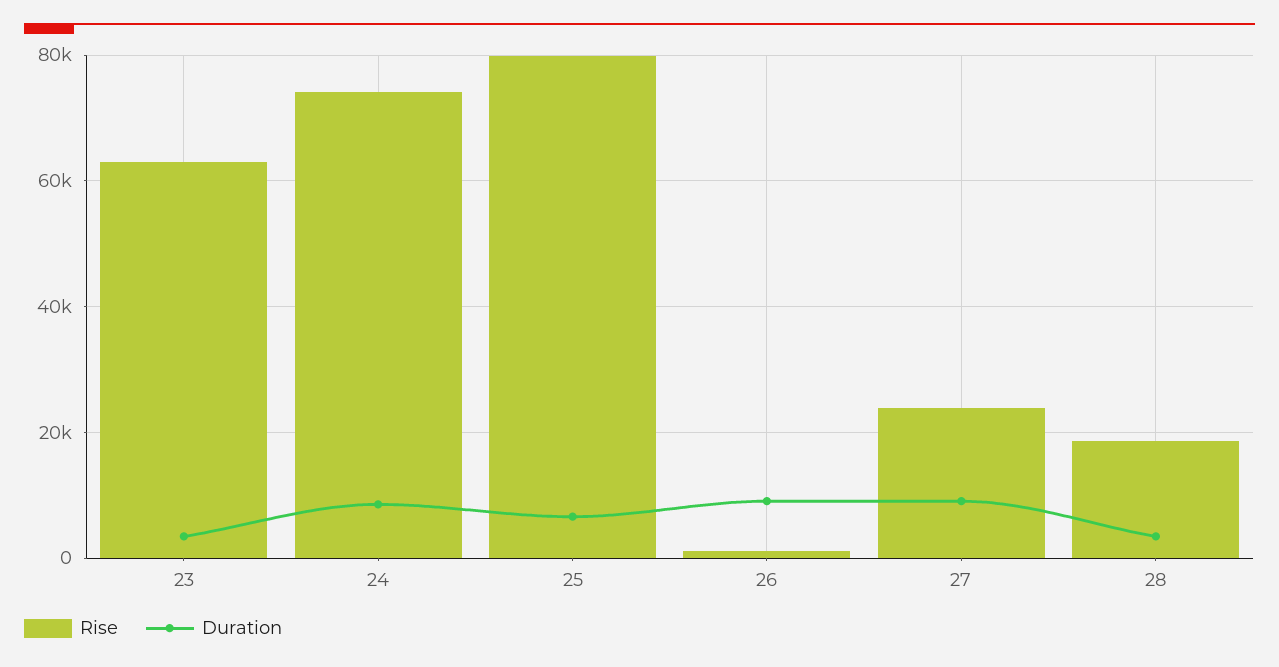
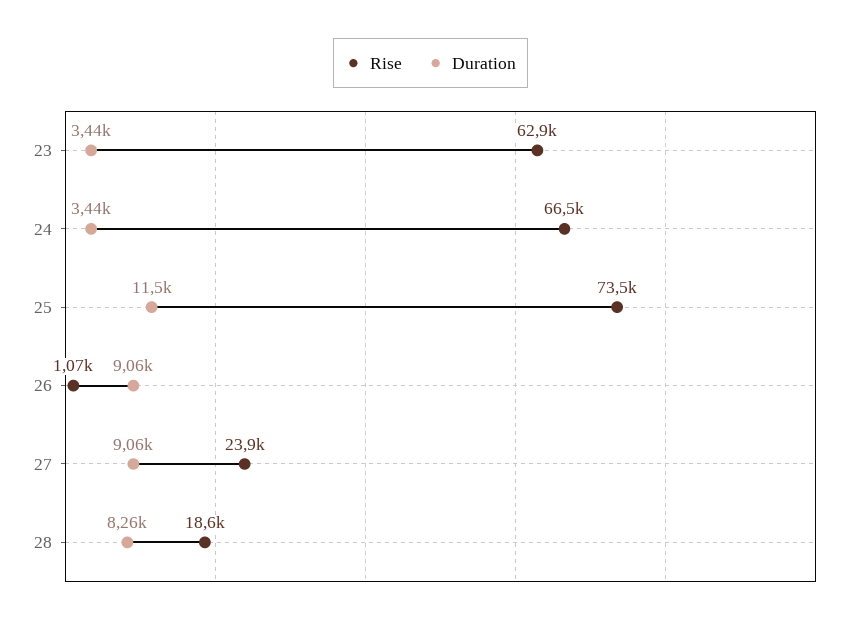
Rise, 24: 74000 -> 66500
Duration, 24: 8000 -> 3440
Rise, 25: 80000 -> 73500
Duration, 25: 6000 -> 11500
Duration, 28: 4000 -> 8260

